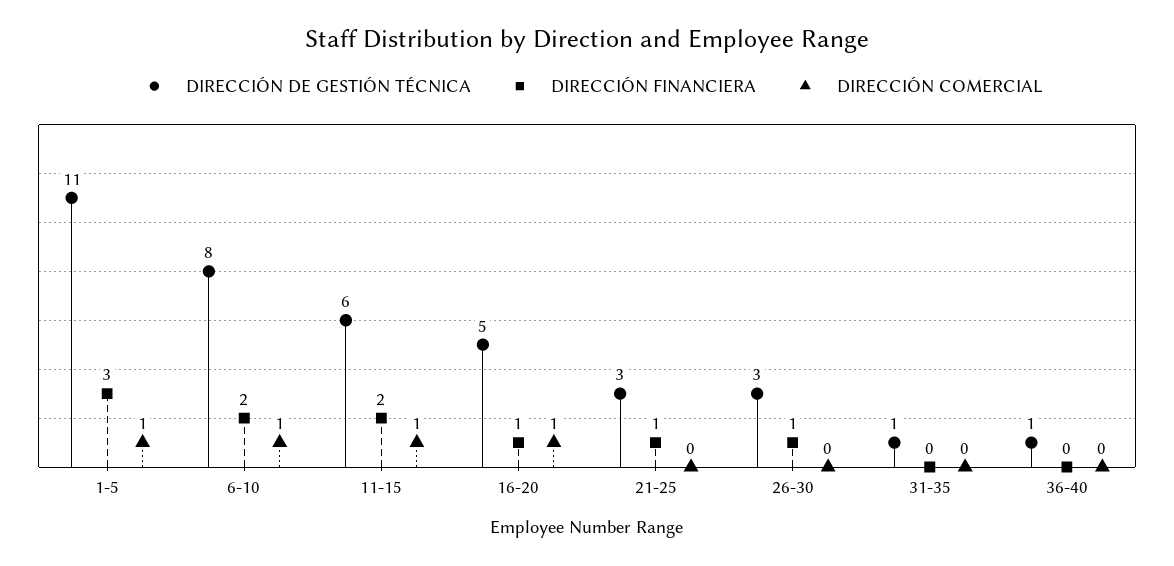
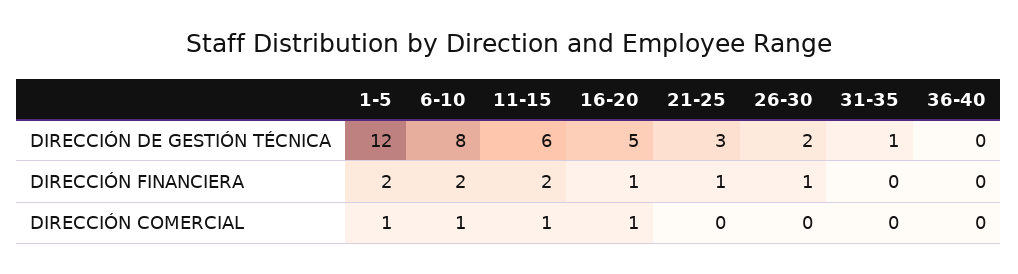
DIRECCIÓN DE GESTIÓN TÉCNICA, 1-5: 11 -> 12
DIRECCIÓN FINANCIERA, 1-5: 3 -> 2
DIRECCIÓN DE GESTIÓN TÉCNICA, 26-30: 3 -> 2
DIRECCIÓN DE GESTIÓN TÉCNICA, 36-40: 1 -> 0

